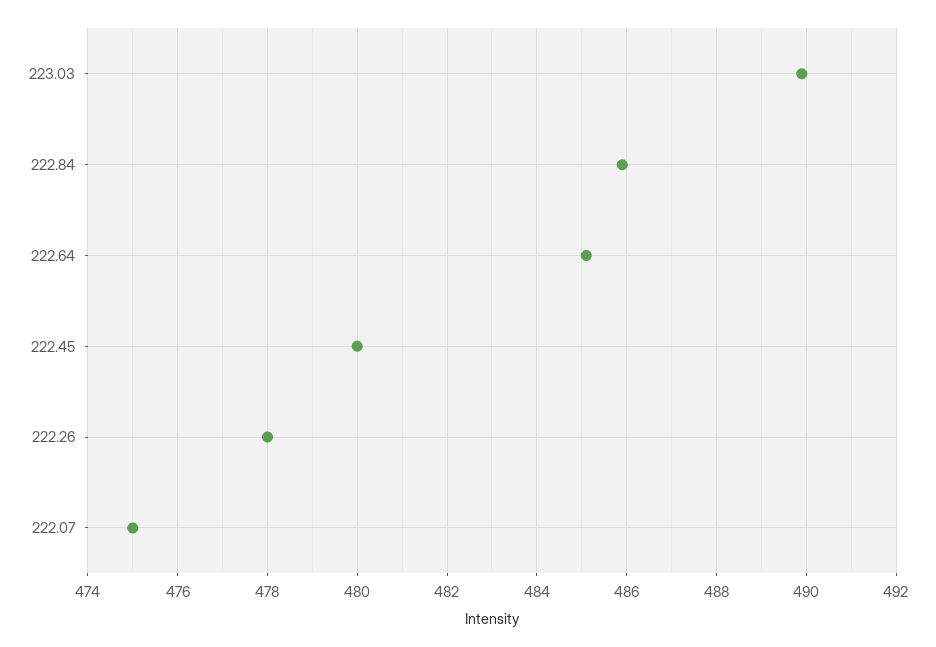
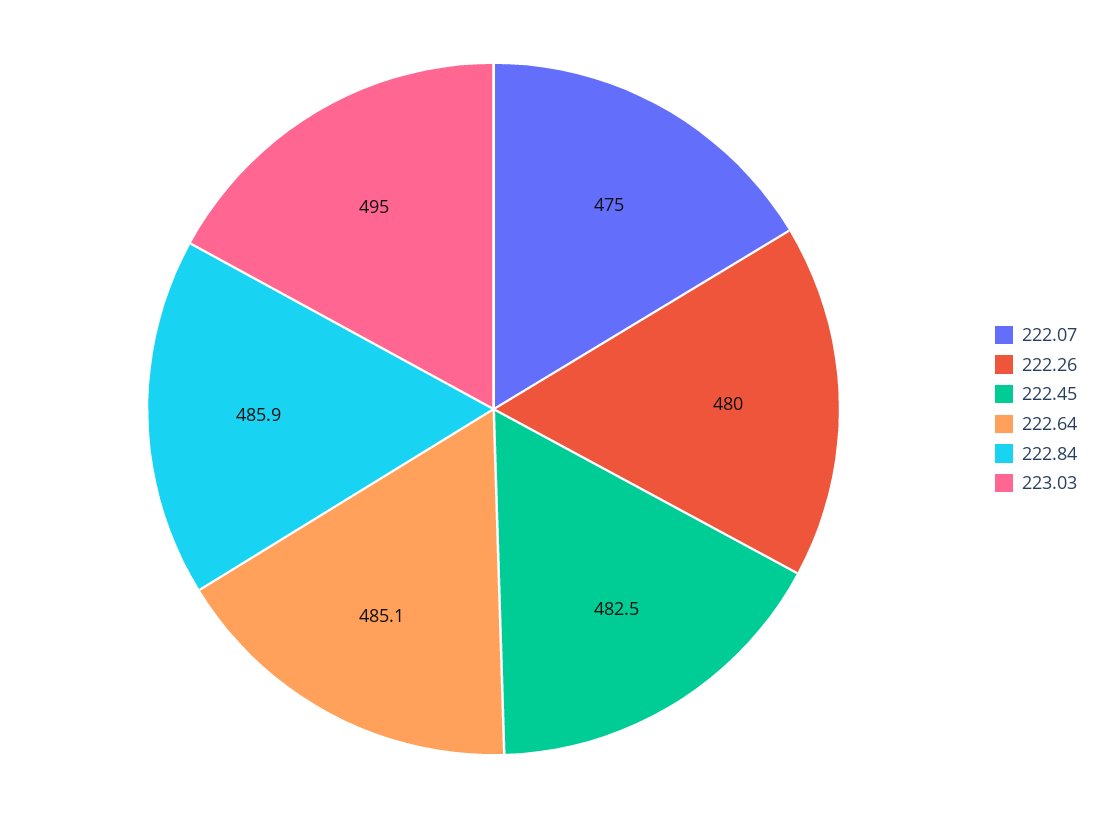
223.03: 490 -> 495
222.45: 480 -> 482.5
222.26: 478 -> 480

